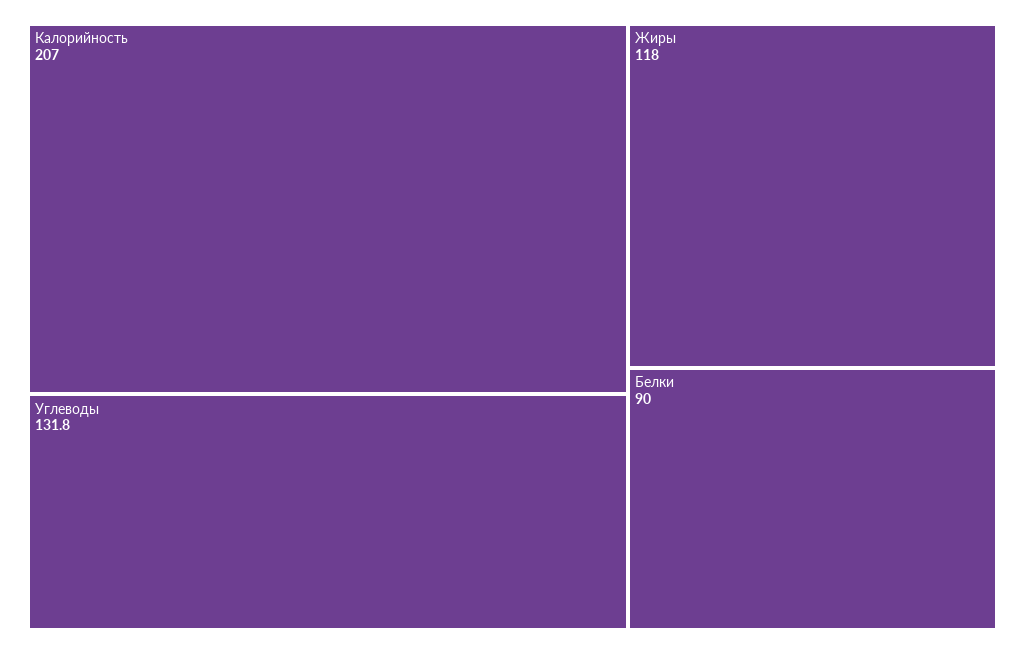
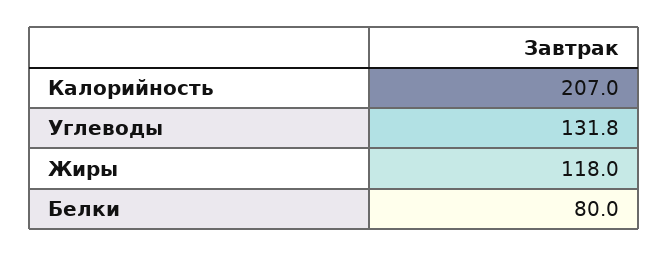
Белки: 90 -> 80

